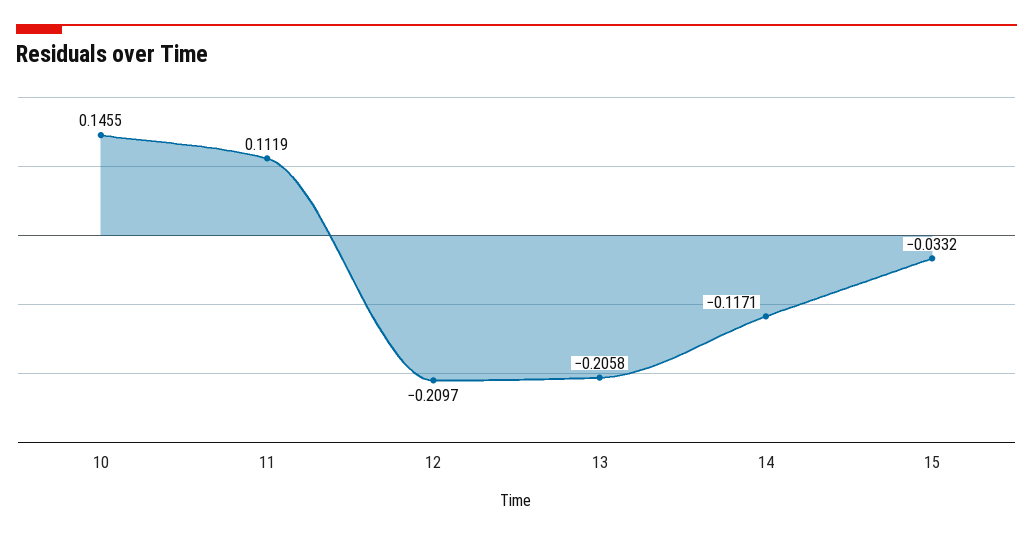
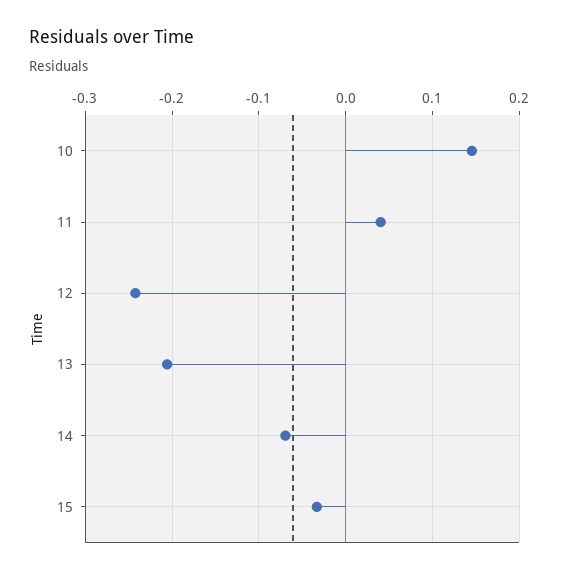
11: 0.1119 -> 0.04
12: -0.2097 -> -0.24
14: -0.1171 -> -0.07

